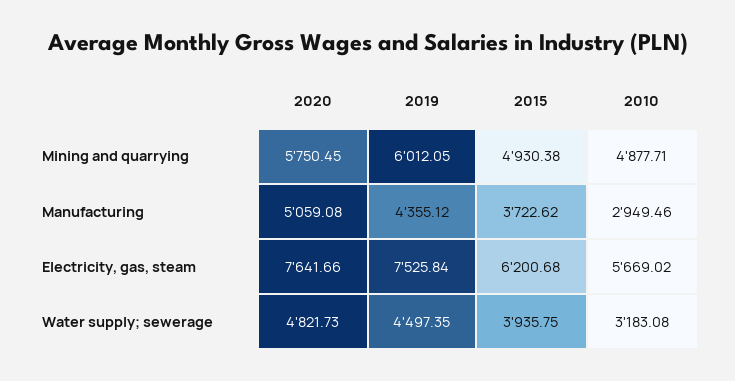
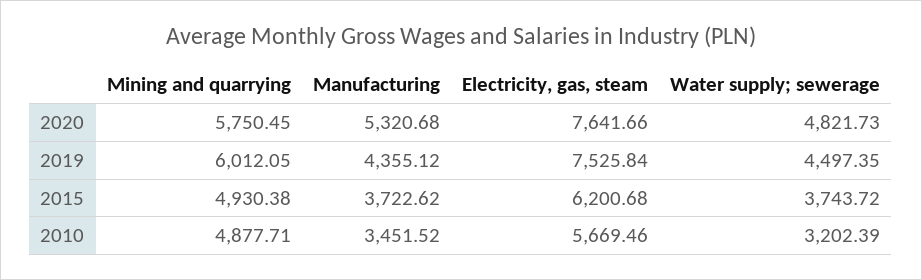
2020, Manufacturing: 5059.08 -> 5320.68
2010, Manufacturing: 2949.46 -> 3451.52
2010, Electricity, gas, steam: 5669.02 -> 5669.46
2015, Water supply; sewerage: 3935.75 -> 3743.72
2010, Water supply; sewerage: 3183.08 -> 3202.39

